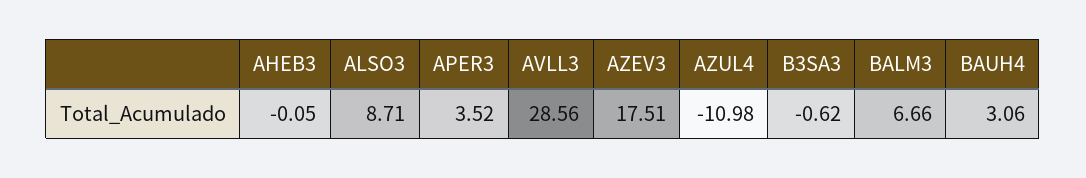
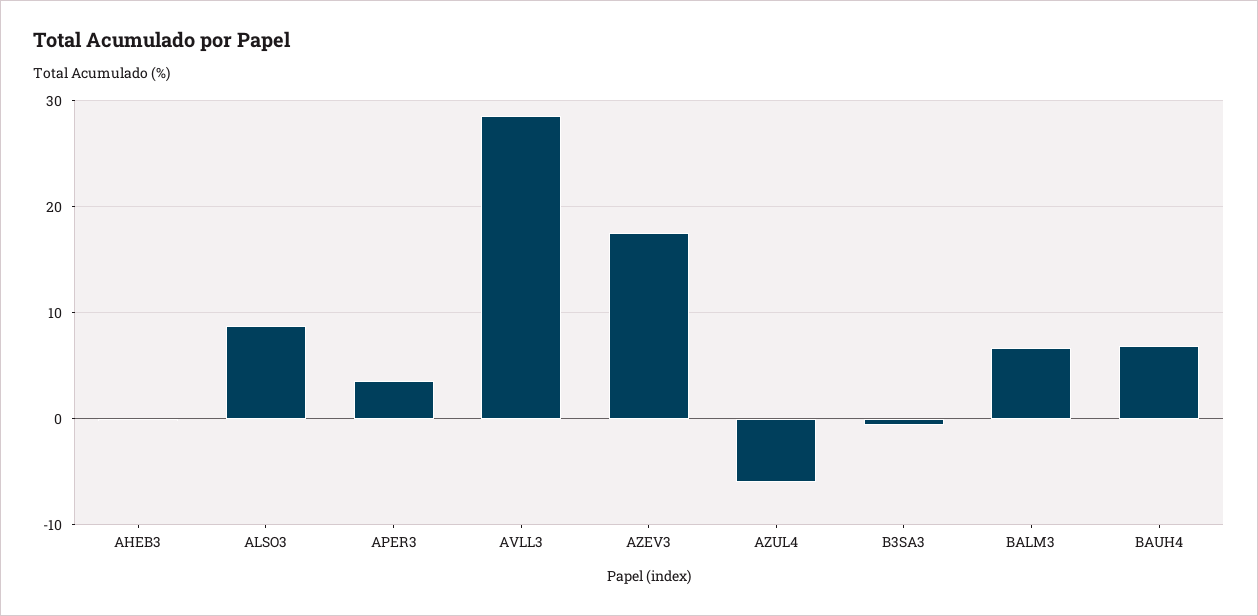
AZUL4: -10.98 -> -6
BAUH4: 3.06 -> 7

